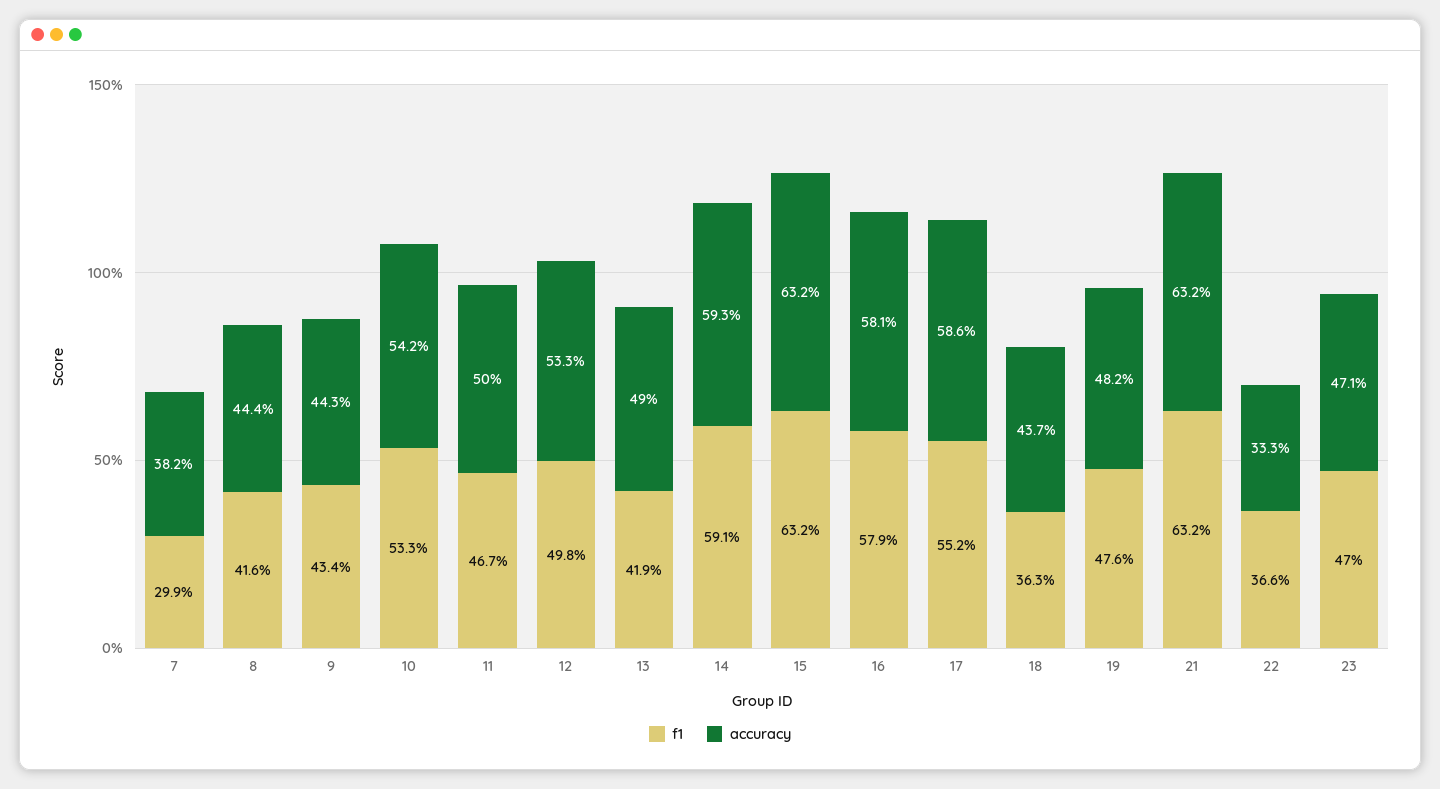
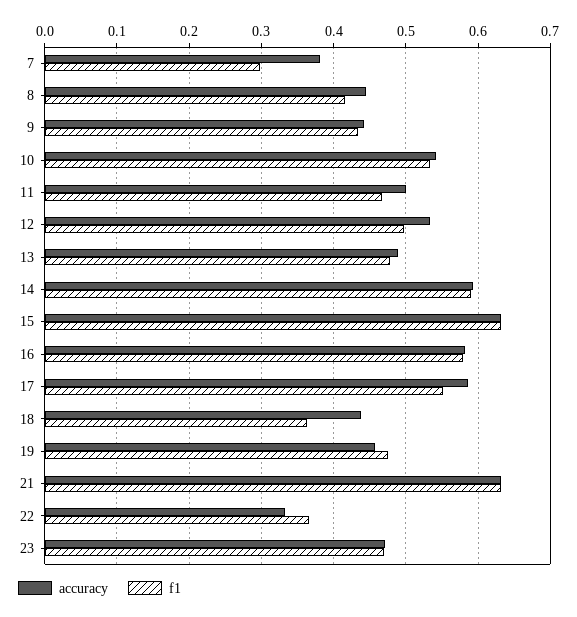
f1, 13: 0.419 -> 0.48
accuracy, 19: 0.482 -> 0.46

